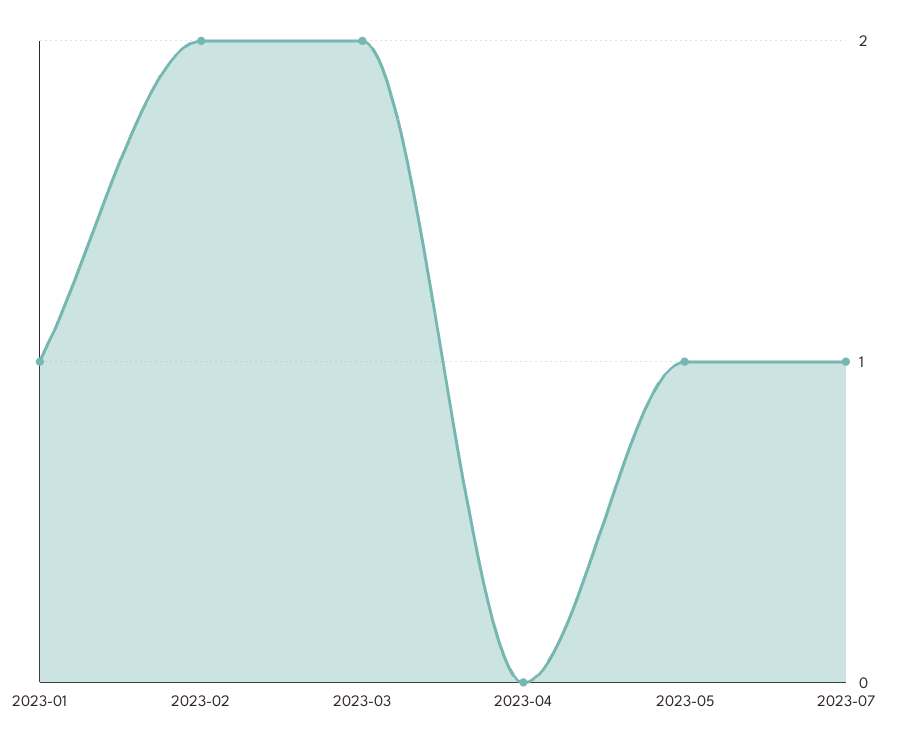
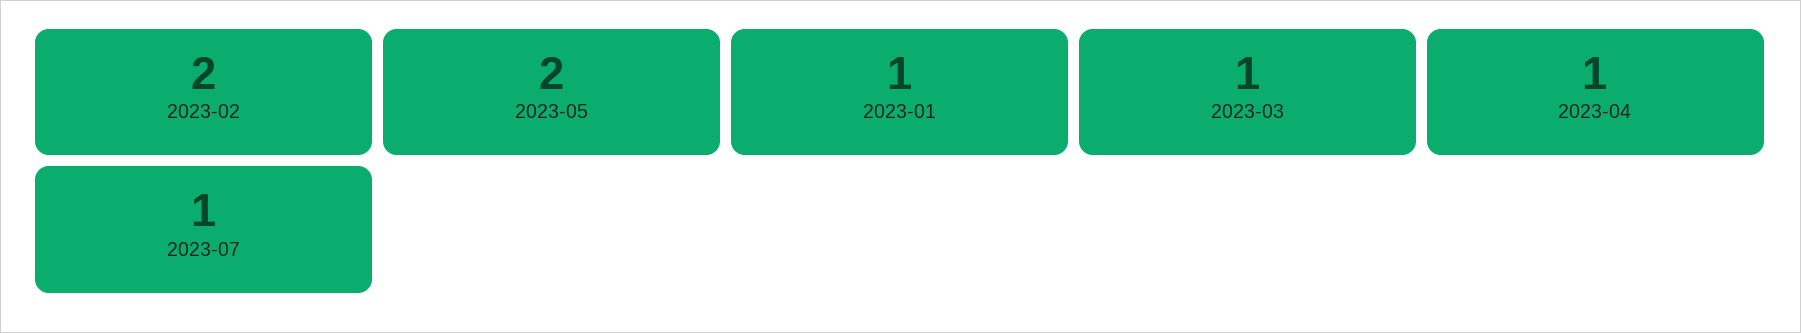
2023-03: 2 -> 1
2023-04: 0 -> 1
2023-05: 1 -> 2

